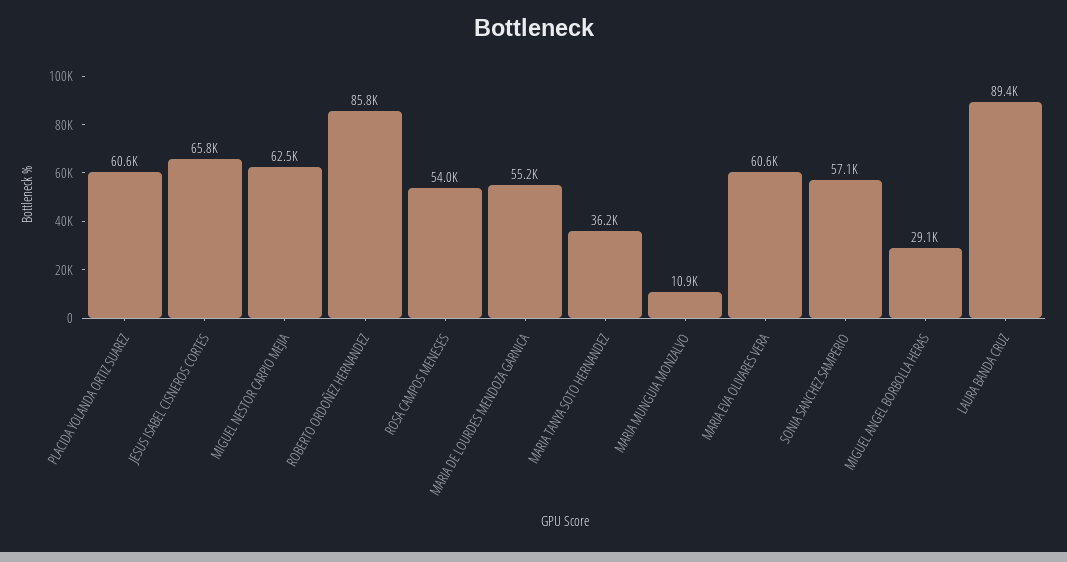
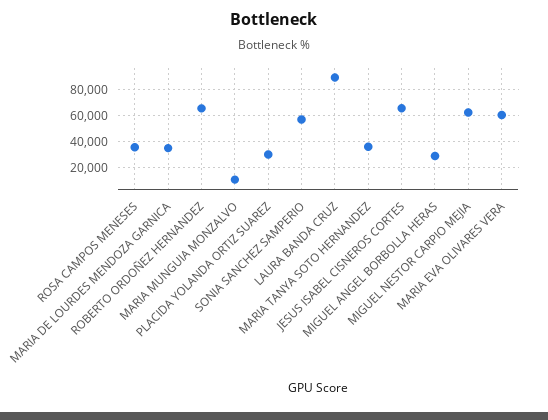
PLACIDA YOLANDA ORTIZ SUAREZ: 60600 -> 30000
ROBERTO ORDOÑEZ HERNANDEZ: 85800 -> 65000
ROSA CAMPOS MENESES: 54000 -> 35000
MARIA DE LOURDES MENDOZA GARNICA: 55200 -> 35000

